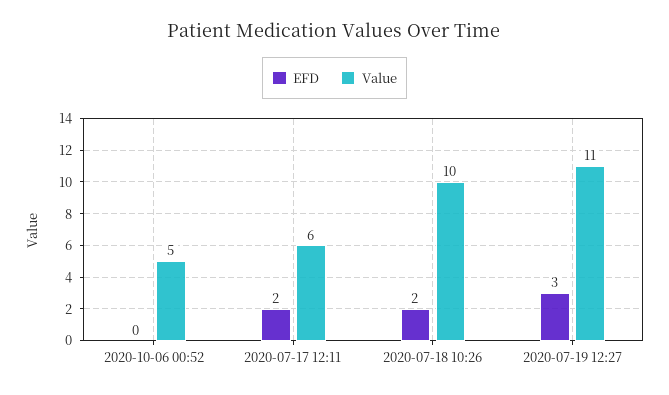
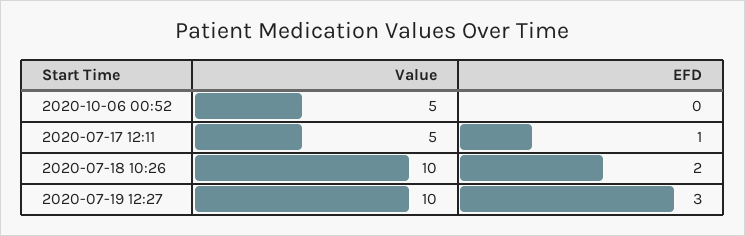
EFD, 2020-07-17 12:11: 2 -> 1
Value, 2020-07-17 12:11: 6 -> 5
Value, 2020-07-19 12:27: 11 -> 10

